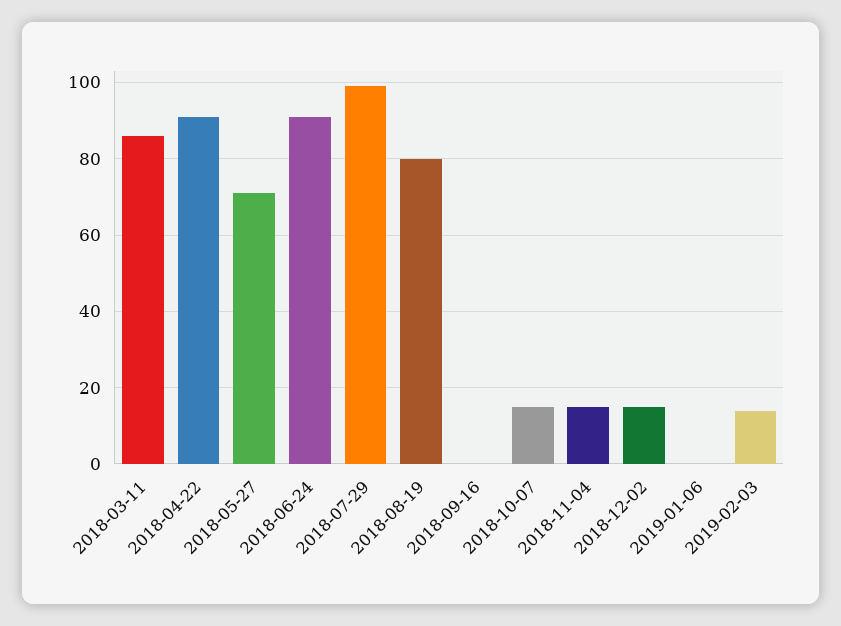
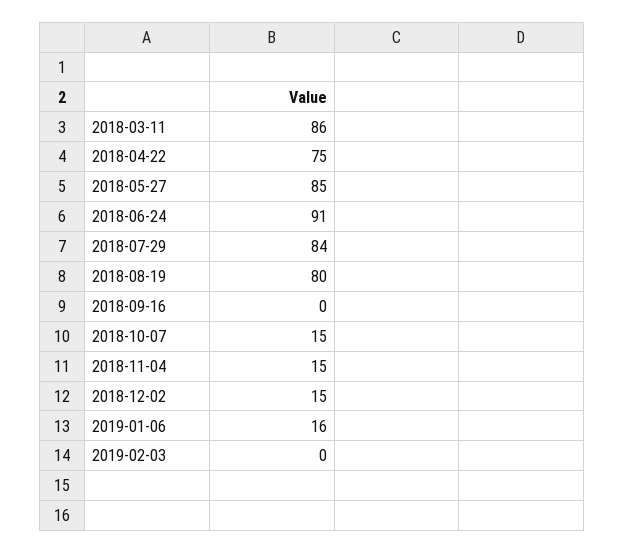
2018-04-22: 90 -> 75
2018-05-27: 70 -> 85
2018-07-29: 100 -> 84
2019-01-06: 0 -> 16
2019-02-03: 15 -> 0

